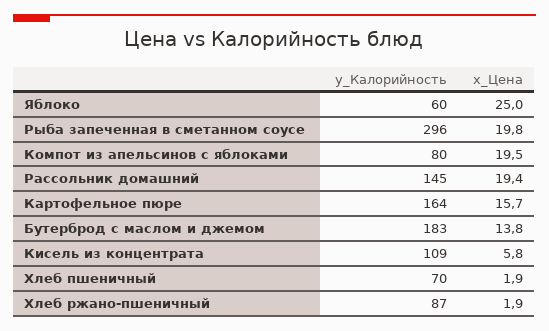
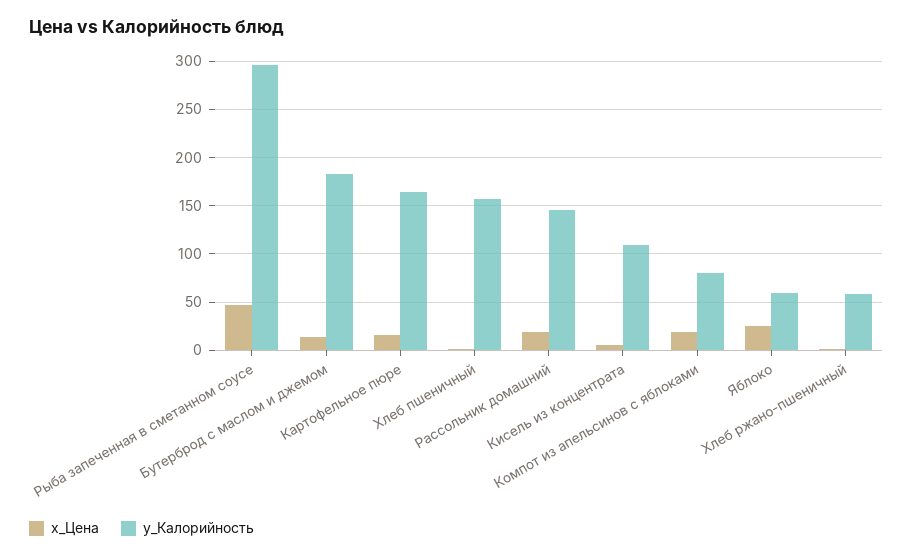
x_Цена, Рыба запеченная в сметанном соусе: 19.8 -> 50
y_Калорийность, Хлеб пшеничный: 70 -> 160
y_Калорийность, Хлеб ржано-пшеничный: 87 -> 60

